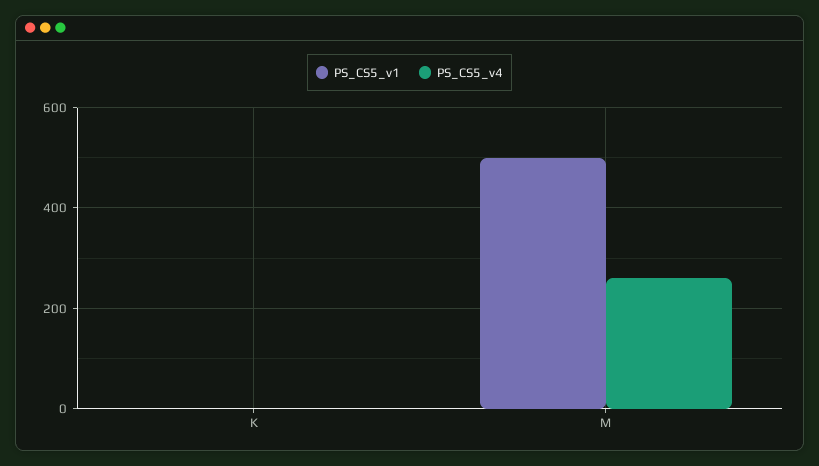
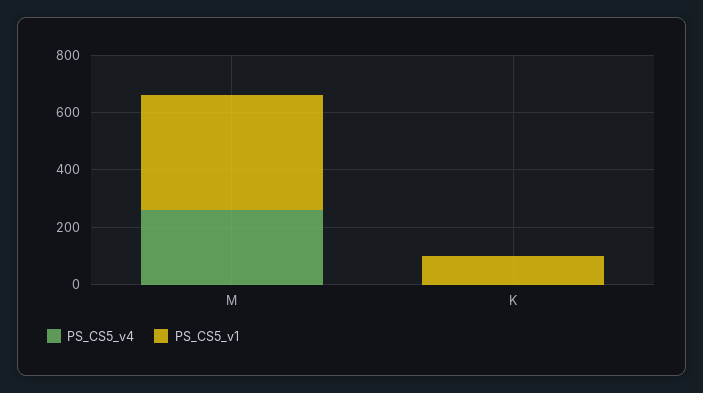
PS_CS5_v1, K: 0 -> 100
PS_CS5_v1, M: 500 -> 400

